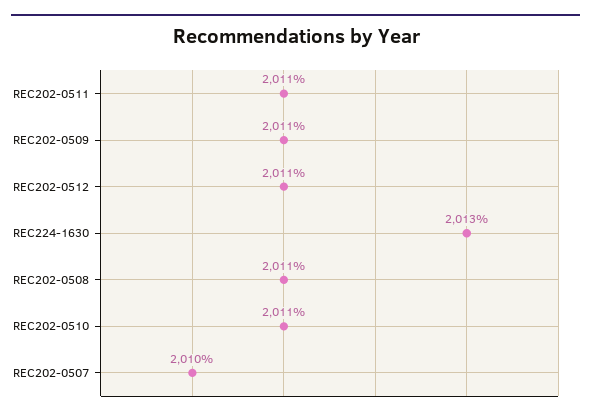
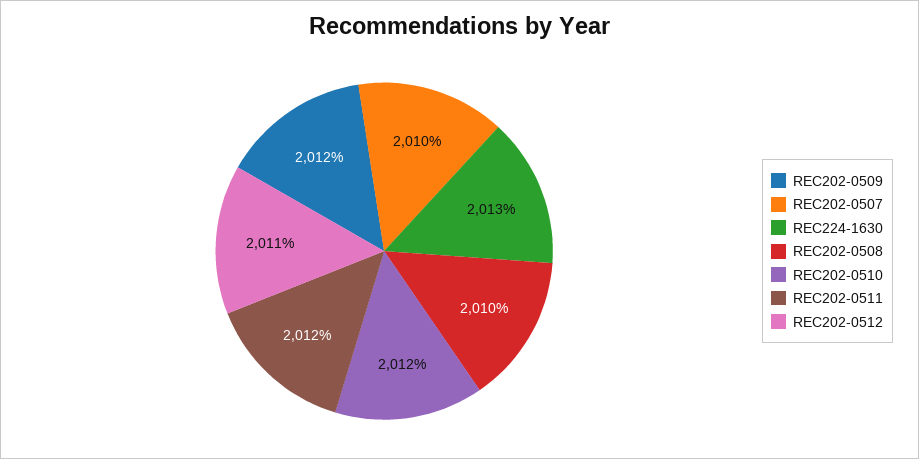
REC202-0511: 2011 -> 2012
REC202-0509: 2011 -> 2012
REC202-0508: 2011 -> 2010
REC202-0510: 2011 -> 2012

